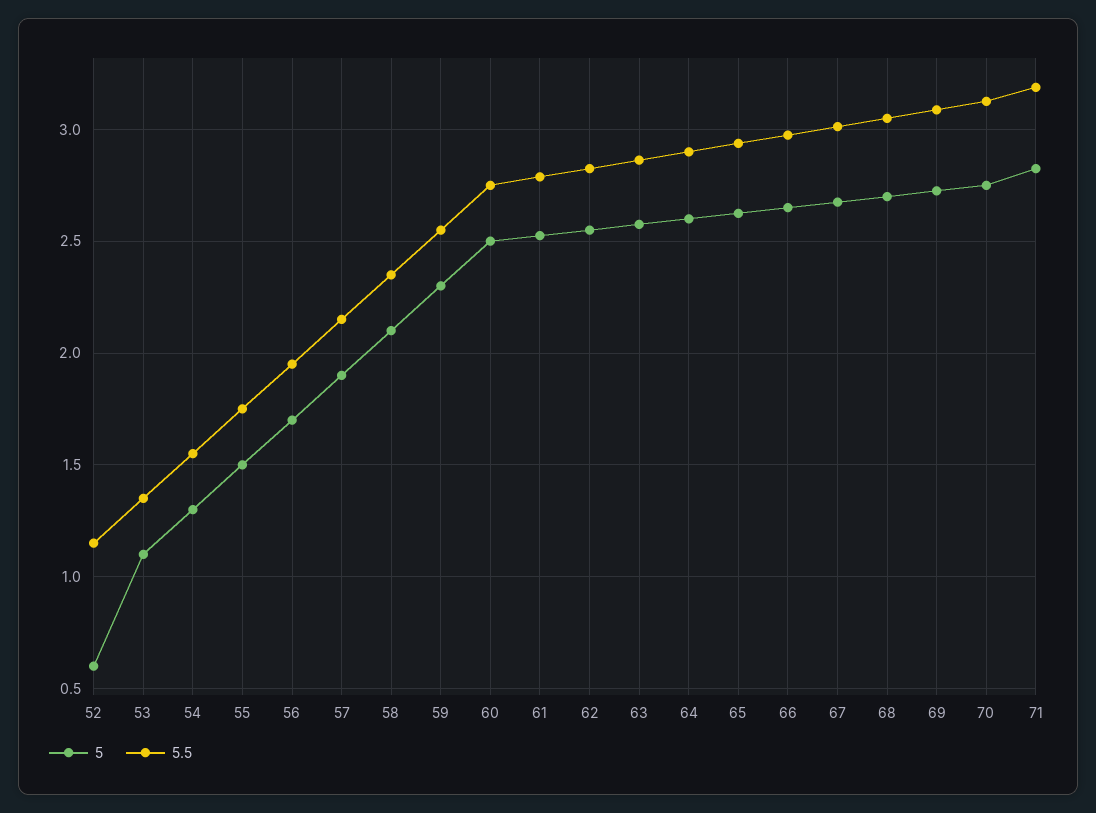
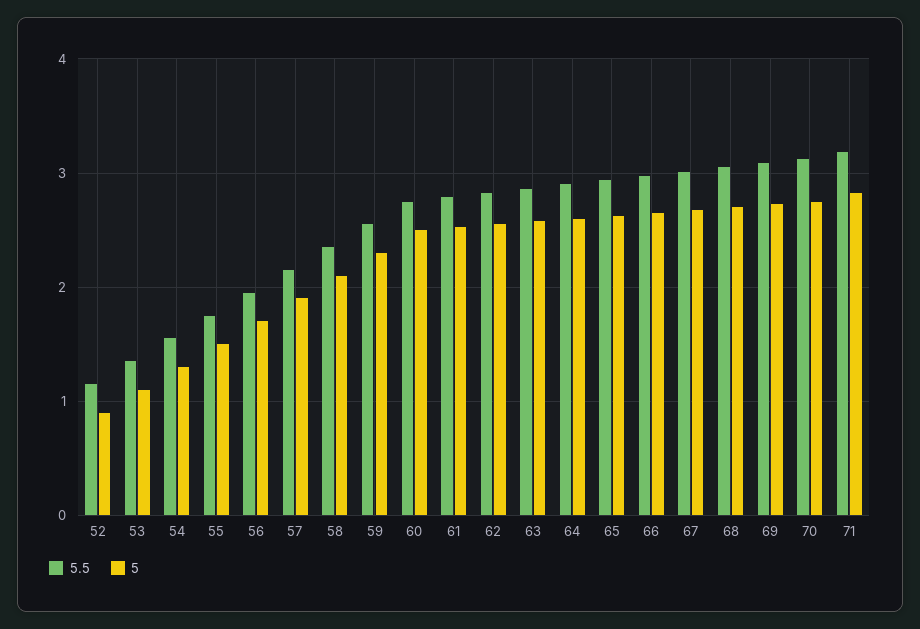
5, 52: 0.6 -> 0.9

